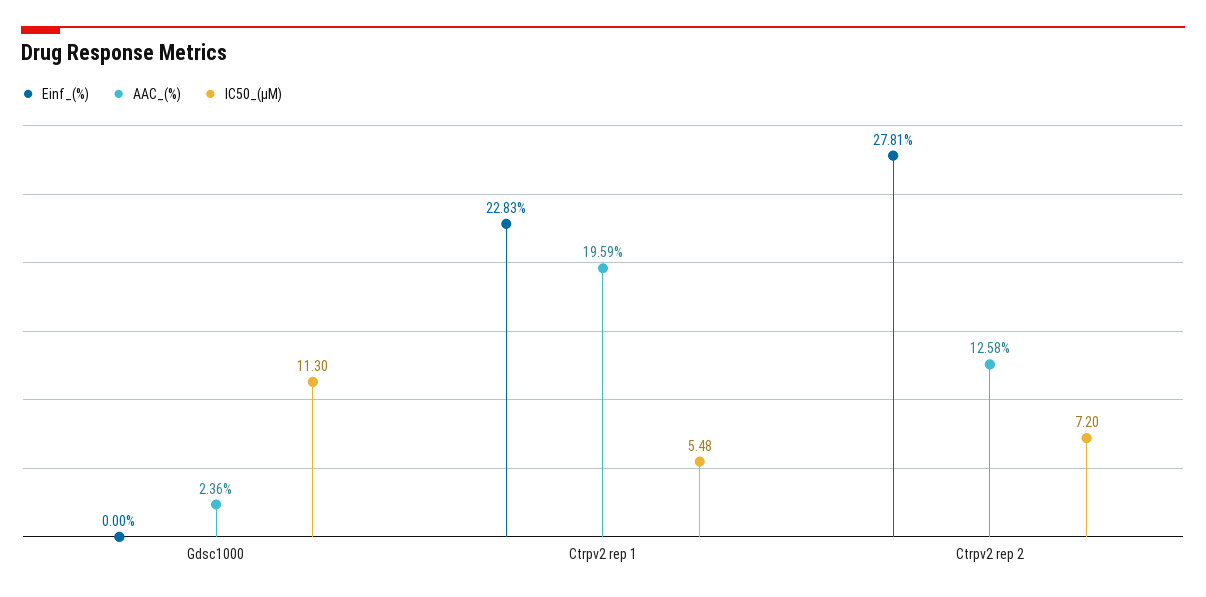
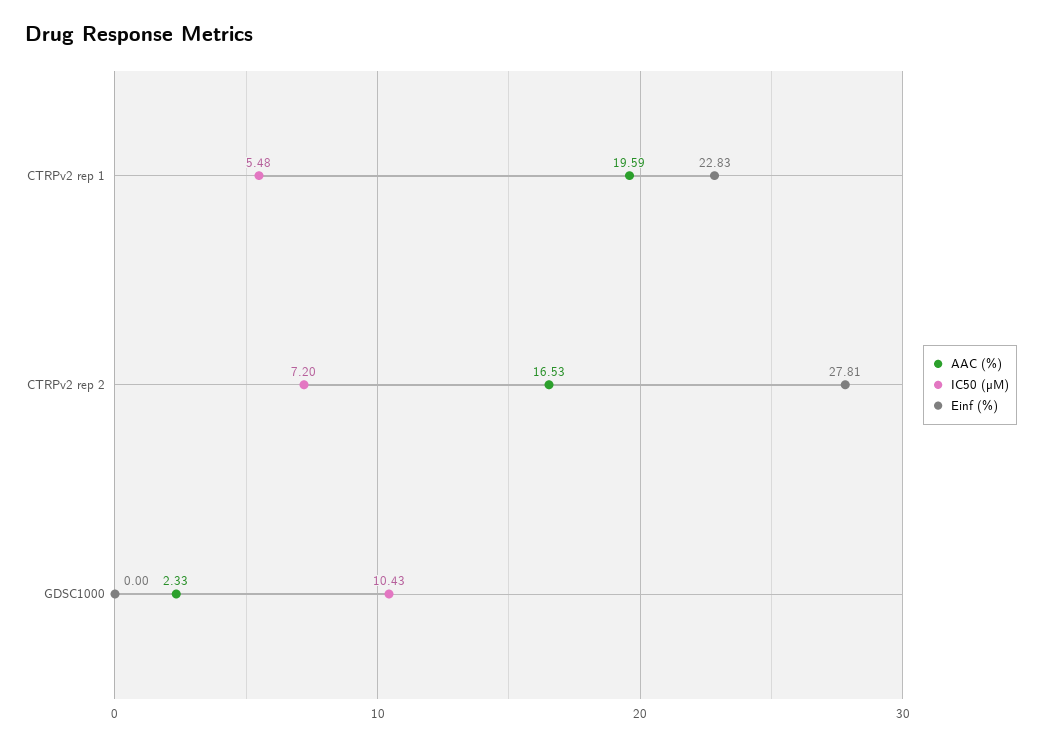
AAC_(%), Gdsc1000: 2.36 -> 2.33
IC50_(µM), Gdsc1000: 11.3 -> 10.43
AAC_(%), Ctrpv2 rep 2: 12.58 -> 16.53

